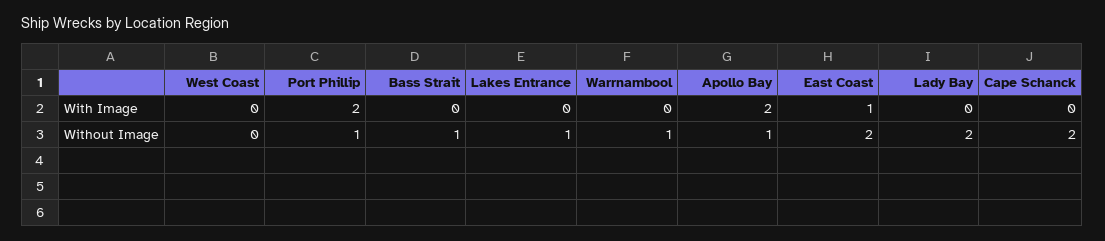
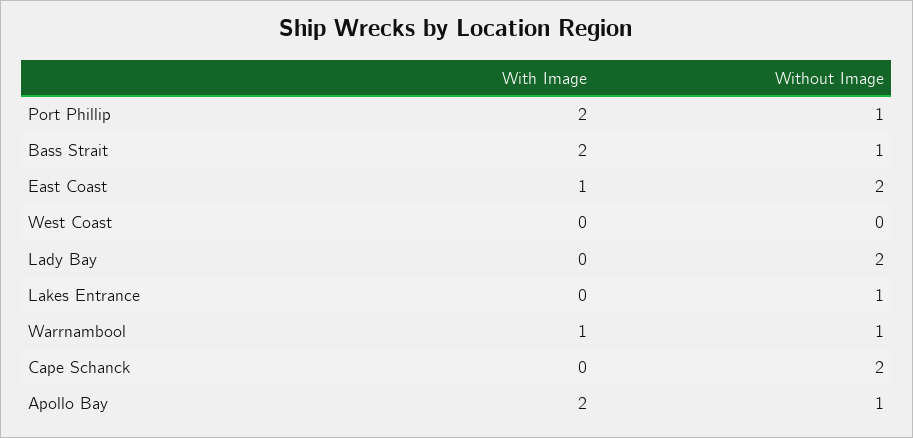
Bass Strait, With Image: 0 -> 2
Warrnambool, With Image: 0 -> 1

